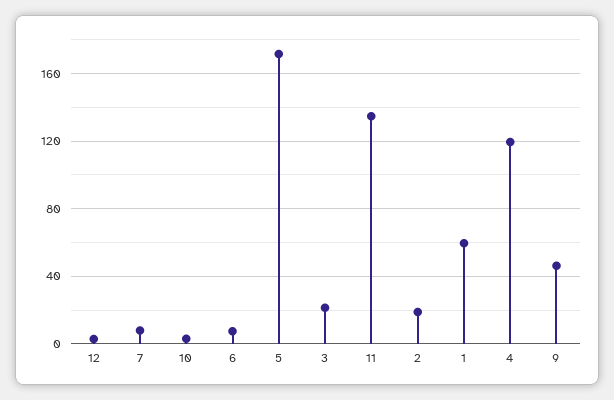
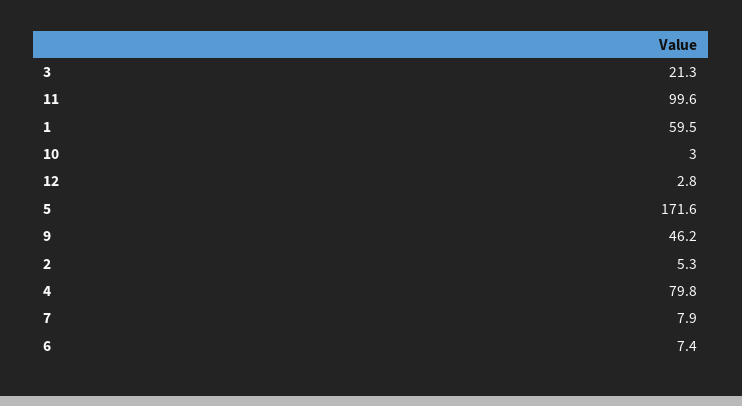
11: 135 -> 99.6
2: 20 -> 5.3
4: 120 -> 79.8

